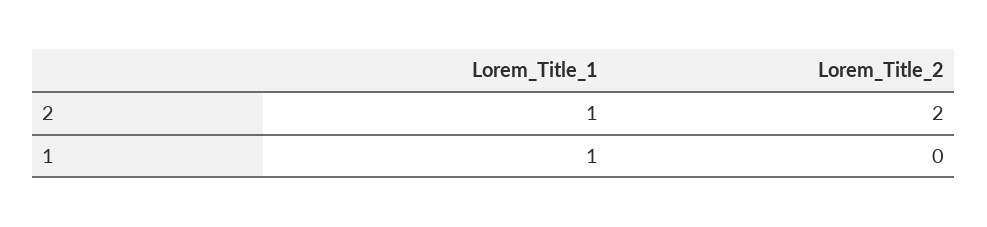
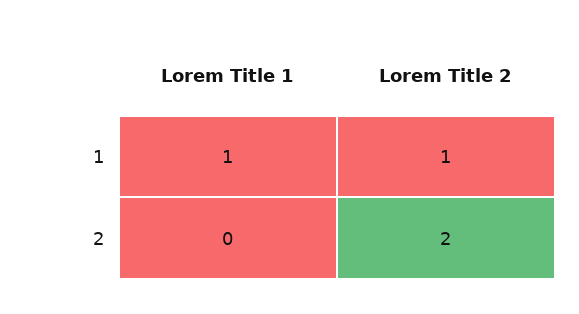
Lorem_Title_1, 2: 1 -> 0
Lorem_Title_2, 1: 0 -> 1

